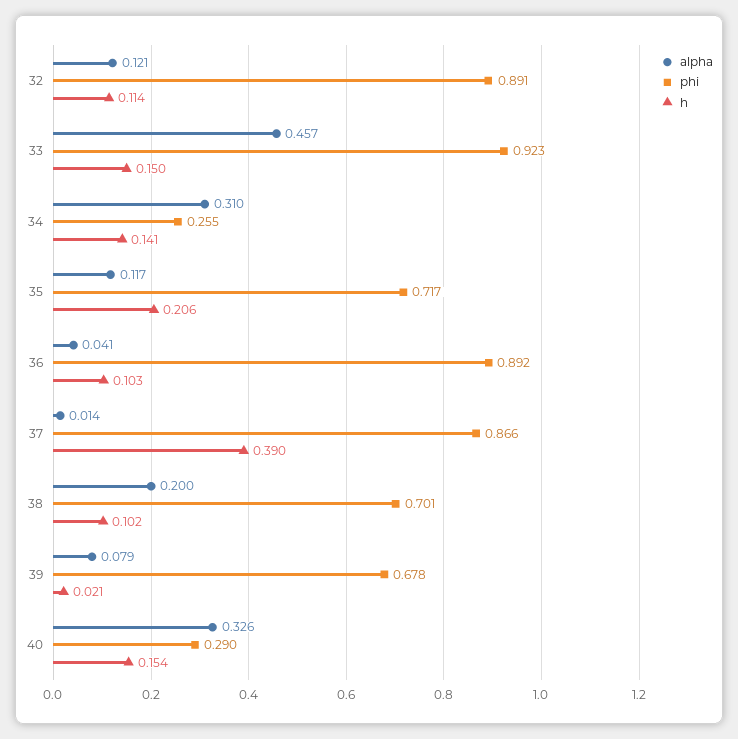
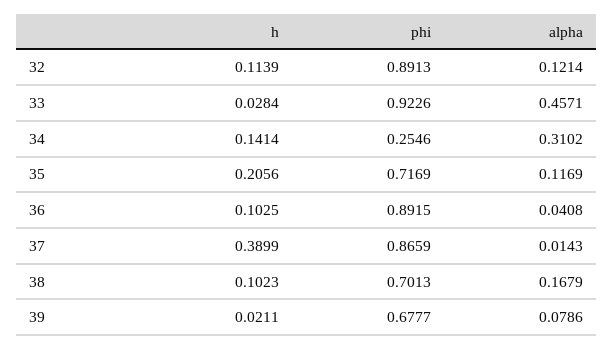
h, 33: 0.15 -> 0.0284
alpha, 38: 0.2 -> 0.1679
alpha, 40: 0.326 -> none
phi, 40: 0.29 -> none
h, 40: 0.154 -> none

